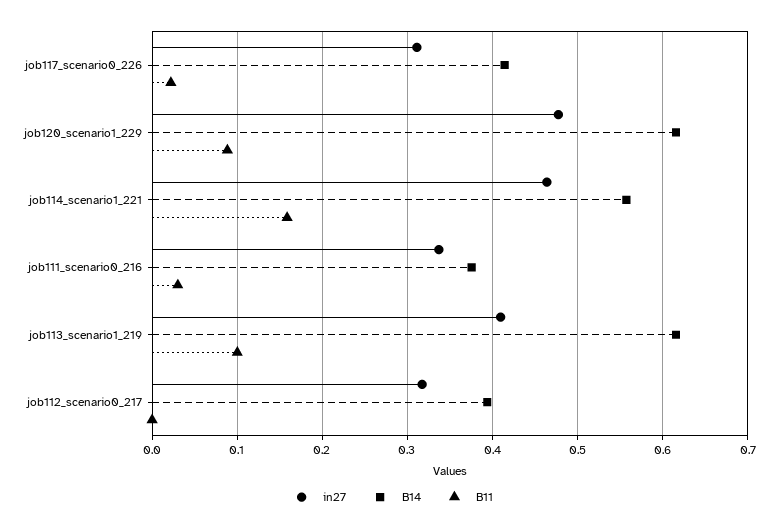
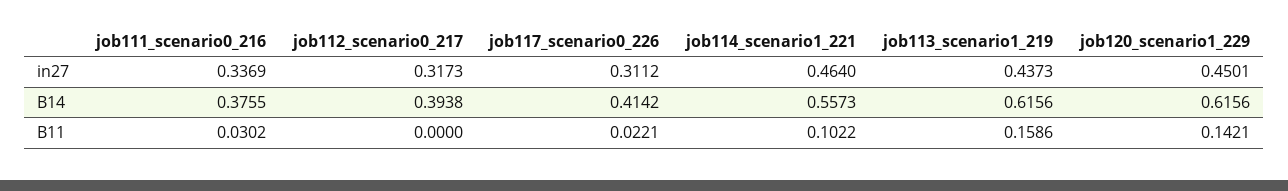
in27, job120_scenario1_229: 0.48 -> 0.4501
B11, job120_scenario1_229: 0.09 -> 0.1421
B11, job114_scenario1_221: 0.16 -> 0.1022
in27, job113_scenario1_219: 0.41 -> 0.4373
B11, job113_scenario1_219: 0.1 -> 0.1586

